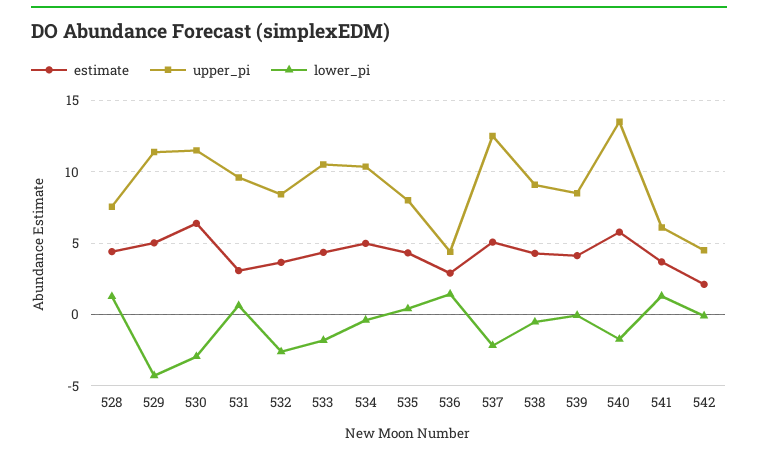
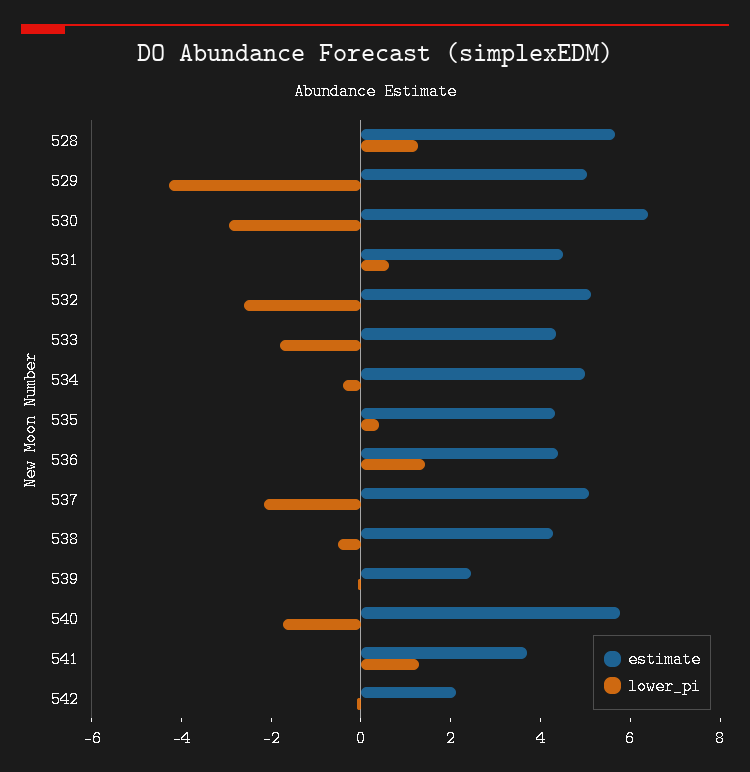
estimate, 528: 4.5 -> 5.5
upper_pi, 528: 7.5 -> none
upper_pi, 529: 11.5 -> none
upper_pi, 530: 11.5 -> none
estimate, 531: 3 -> 4.5
upper_pi, 531: 9.5 -> none
estimate, 532: 3.5 -> 5
upper_pi, 532: 8.5 -> none
upper_pi, 533: 10.5 -> none
upper_pi, 534: 10.5 -> none
upper_pi, 535: 8 -> none
estimate, 536: 3 -> 4.5
upper_pi, 536: 4.5 -> none
upper_pi, 537: 12.5 -> none
upper_pi, 538: 9 -> none
estimate, 539: 4 -> 2.5
upper_pi, 539: 8.5 -> none
upper_pi, 540: 13.5 -> none
upper_pi, 541: 6 -> none
upper_pi, 542: 4.5 -> none

